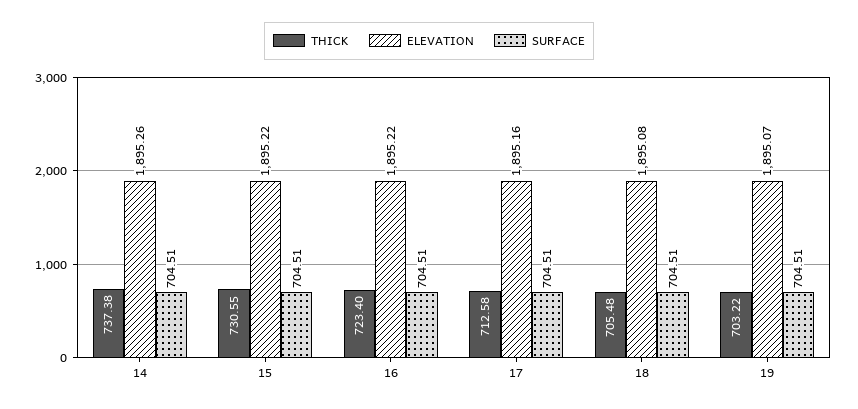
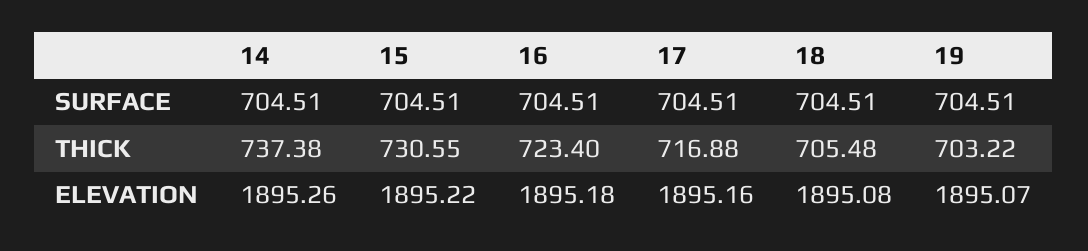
ELEVATION, 16: 1895.22 -> 1895.18
THICK, 17: 712.58 -> 716.88

